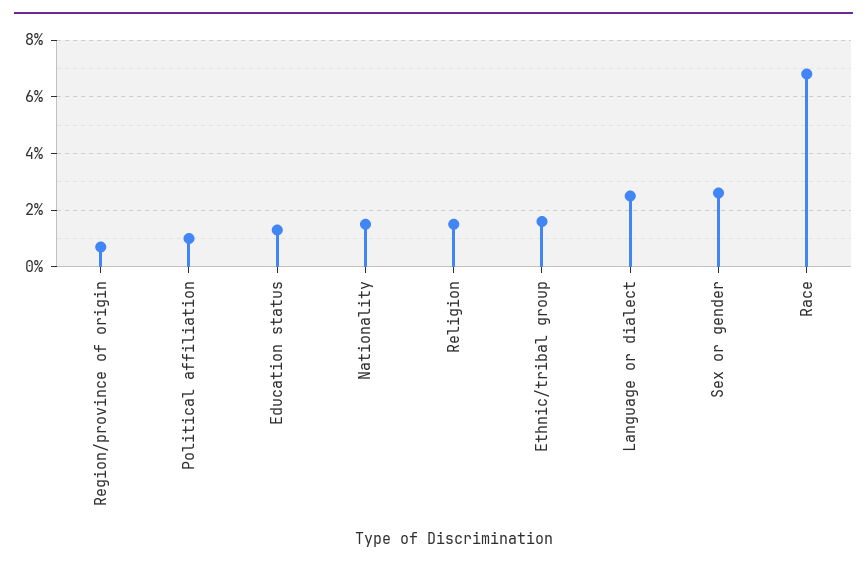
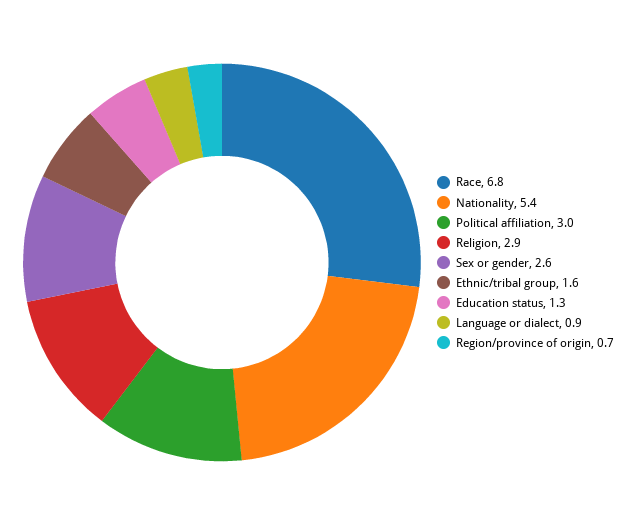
Political affiliation: 1 -> 3
Nationality: 1.5 -> 5.4
Religion: 1.5 -> 2.9
Language or dialect: 2.5 -> 0.9

